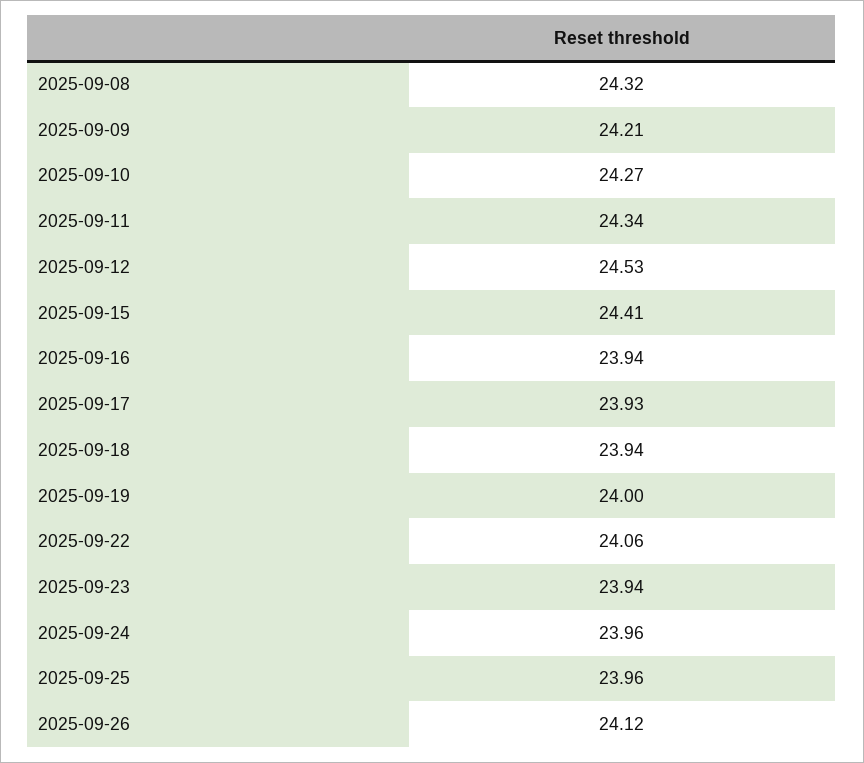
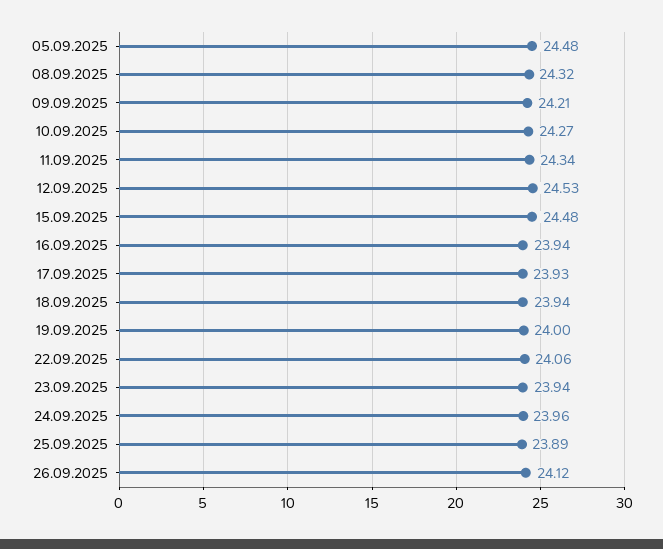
2025-09-15: 24.41 -> 24.48
2025-09-25: 23.96 -> 23.89
05.09.2025: none -> 24.48

